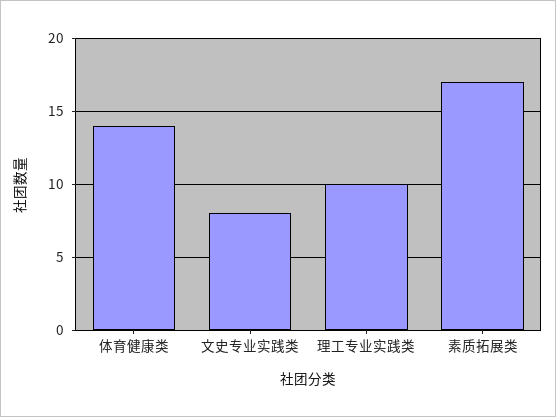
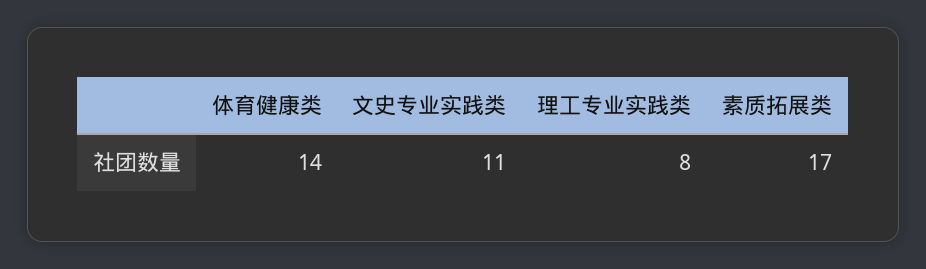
文史专业实践类: 8 -> 11
理工专业实践类: 10 -> 8

